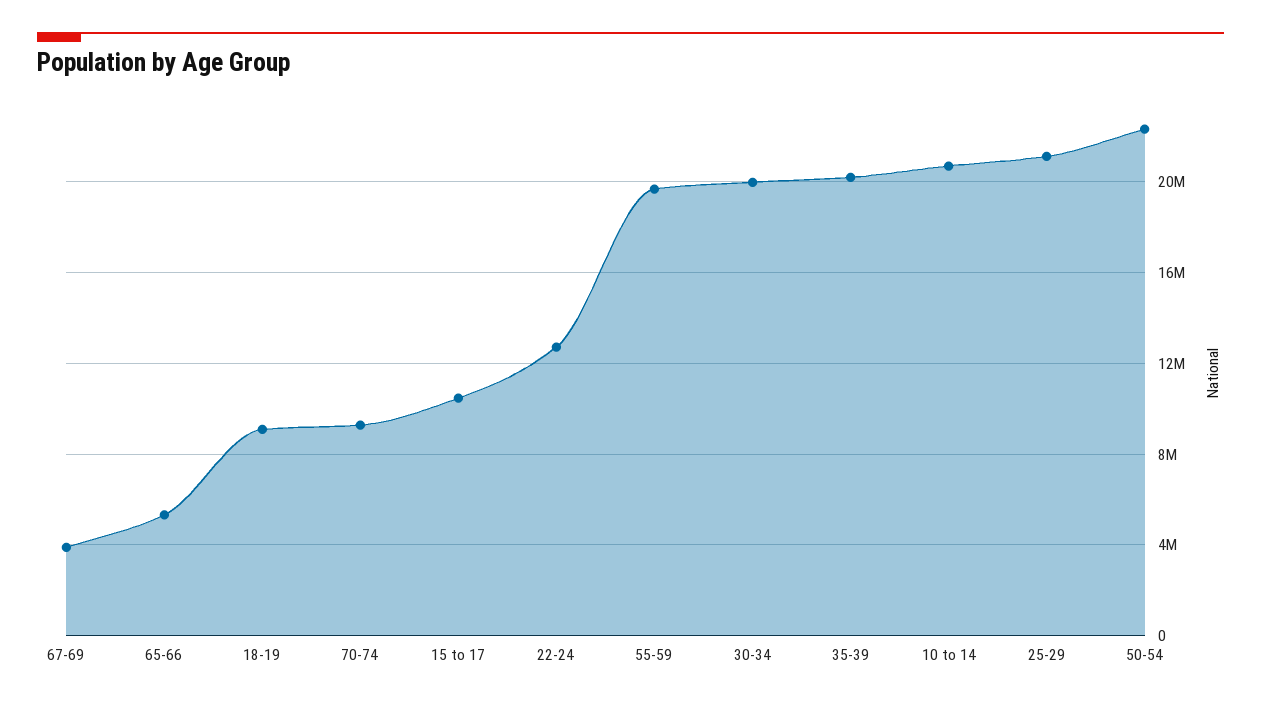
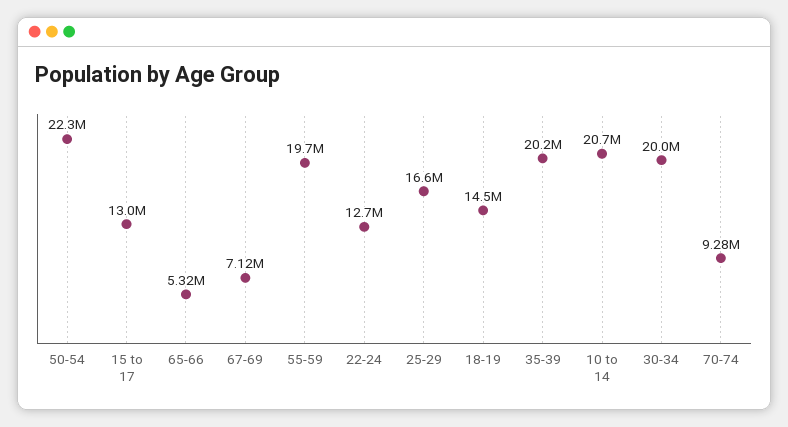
67-69: 4000000 -> 7120000
18-19: 9000000 -> 14500000
15 to 17: 10500000 -> 13000000
25-29: 21000000 -> 16600000

